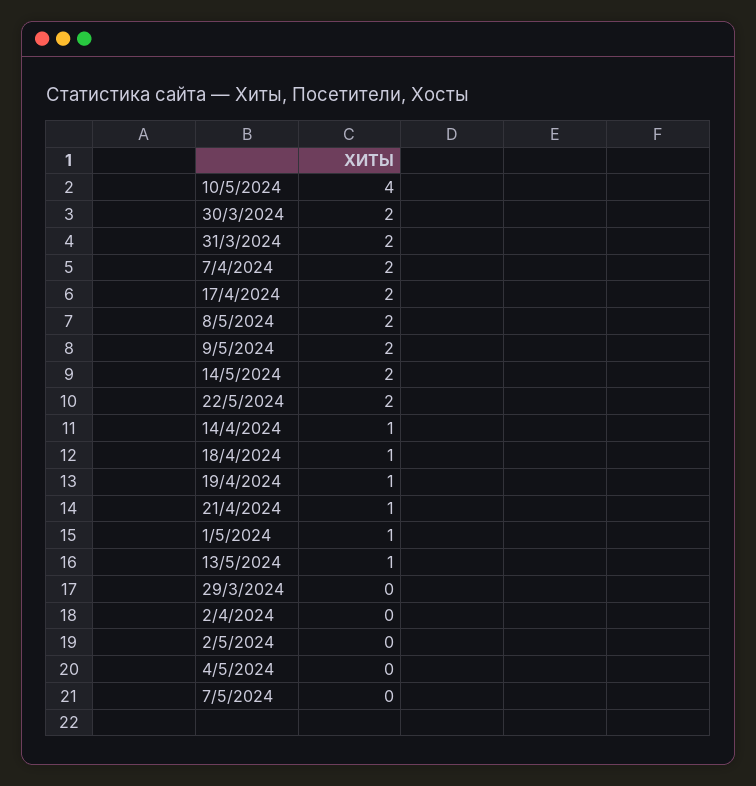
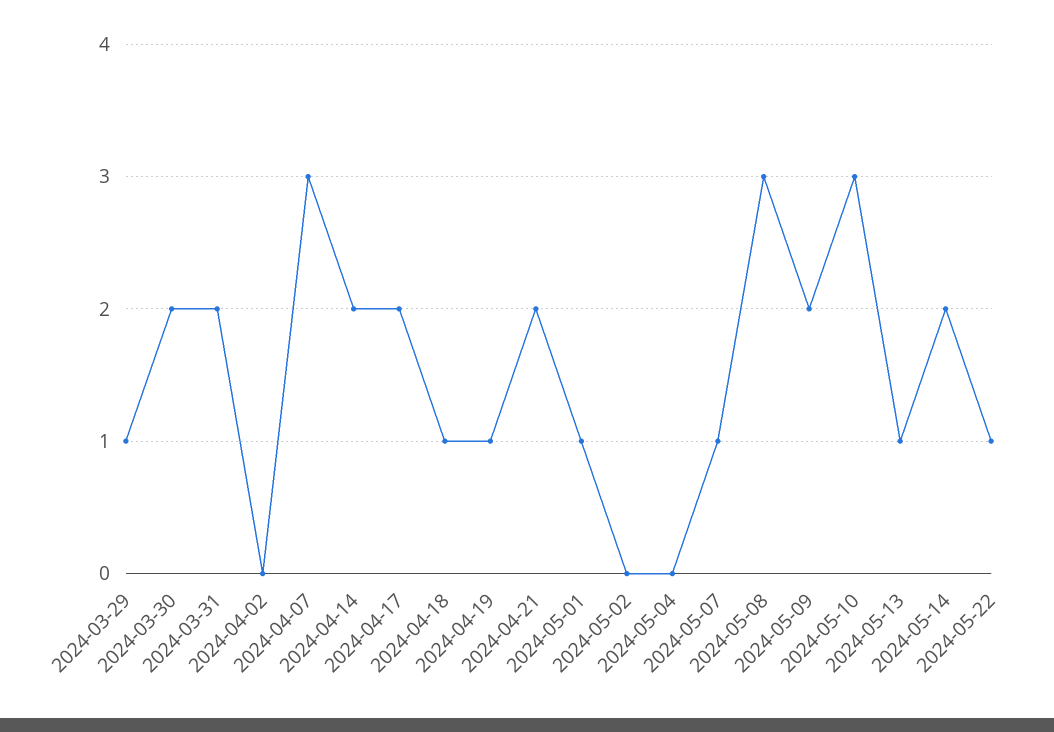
10/5/2024: 4 -> 3
7/4/2024: 2 -> 3
8/5/2024: 2 -> 3
22/5/2024: 2 -> 1
14/4/2024: 1 -> 2
21/4/2024: 1 -> 2
29/3/2024: 0 -> 1
7/5/2024: 0 -> 1

